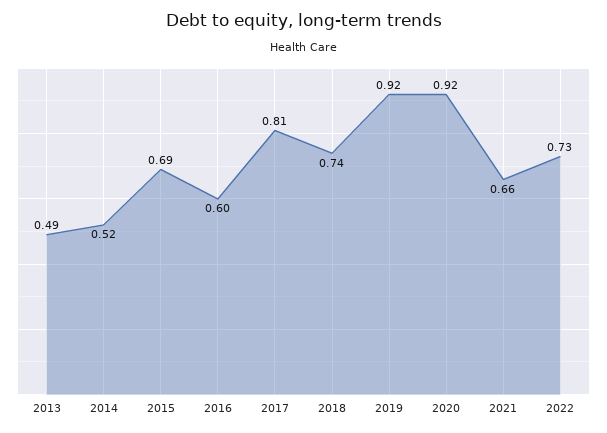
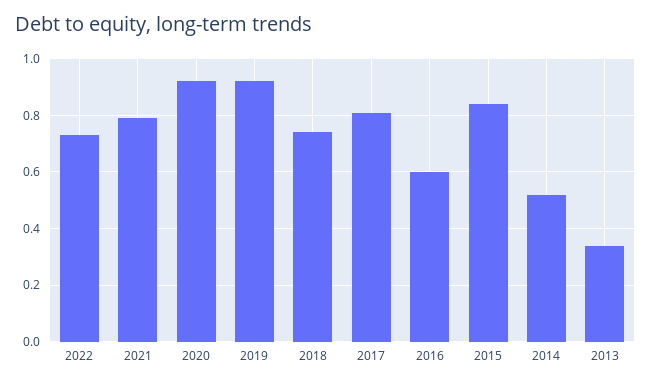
2013: 0.49 -> 0.35
2015: 0.69 -> 0.85
2021: 0.66 -> 0.8

